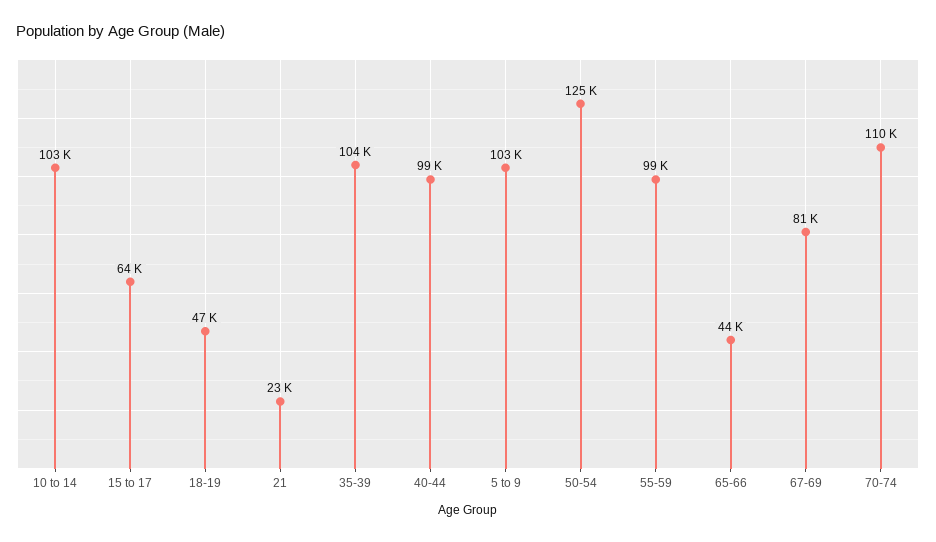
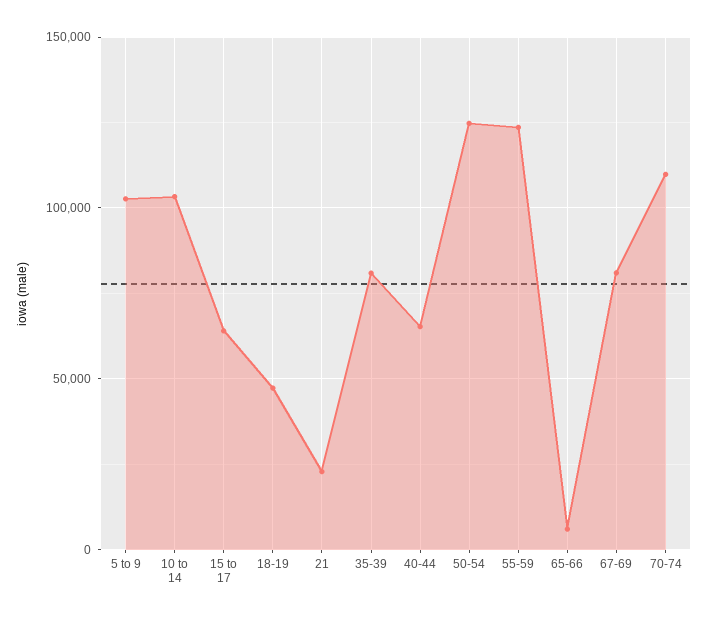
35-39: 104000 -> 80000
40-44: 99000 -> 65000
55-59: 99000 -> 125000
65-66: 44000 -> 5000

